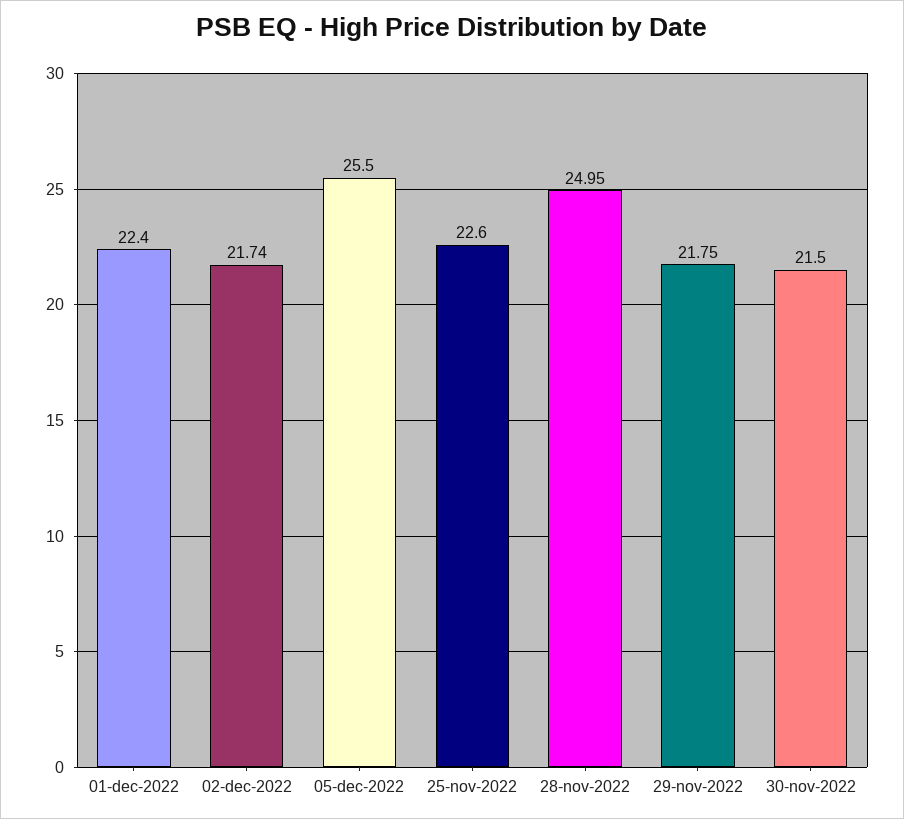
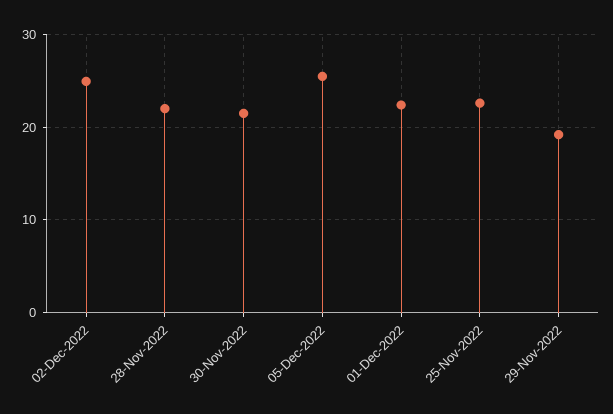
02-dec-2022: 21.74 -> 25
28-nov-2022: 24.95 -> 22
29-nov-2022: 21.75 -> 19

